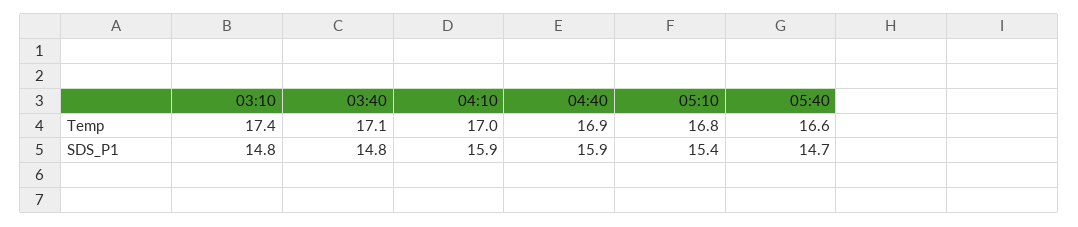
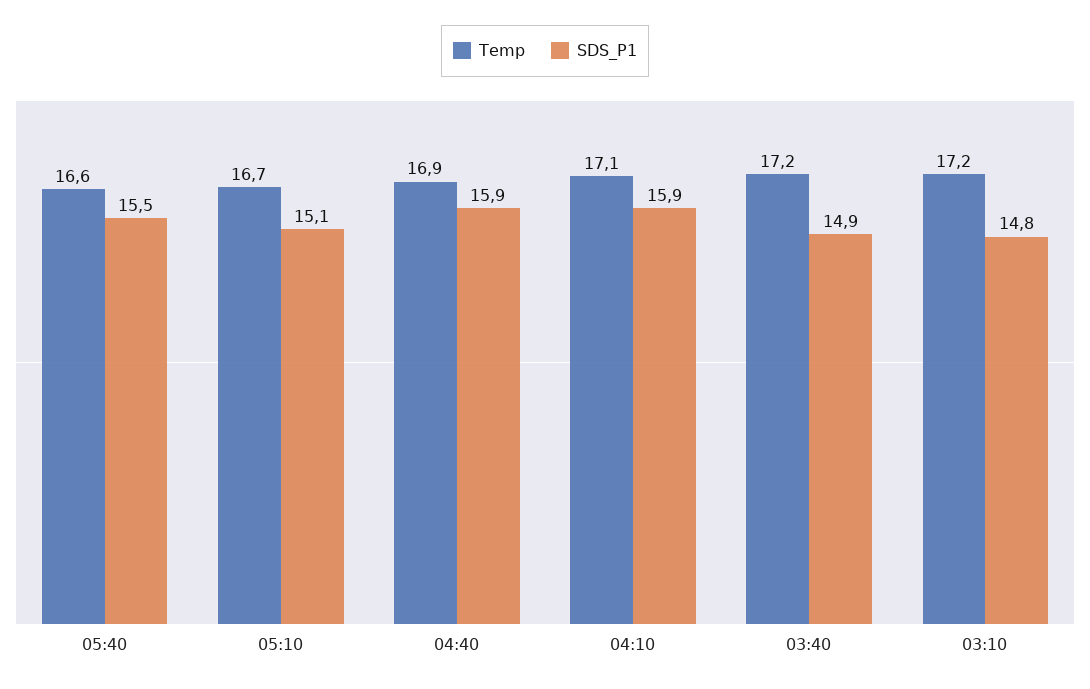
Temp, 03:10: 17.4 -> 17.2
Temp, 03:40: 17.1 -> 17.2
Temp, 04:10: 17 -> 17.1
Temp, 05:10: 16.8 -> 16.7
SDS_P1, 03:40: 14.8 -> 14.9
SDS_P1, 05:10: 15.4 -> 15.1
SDS_P1, 05:40: 14.7 -> 15.5

